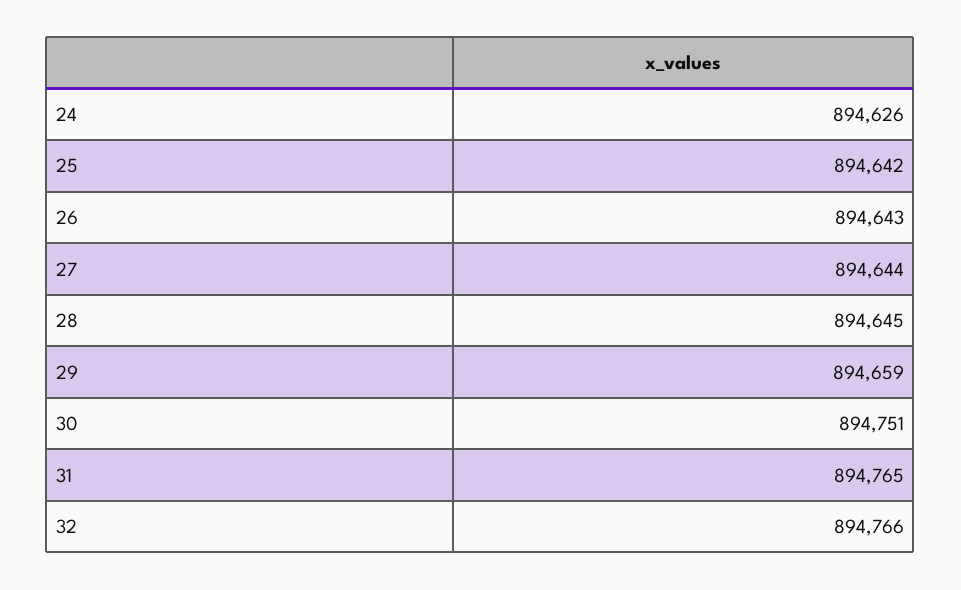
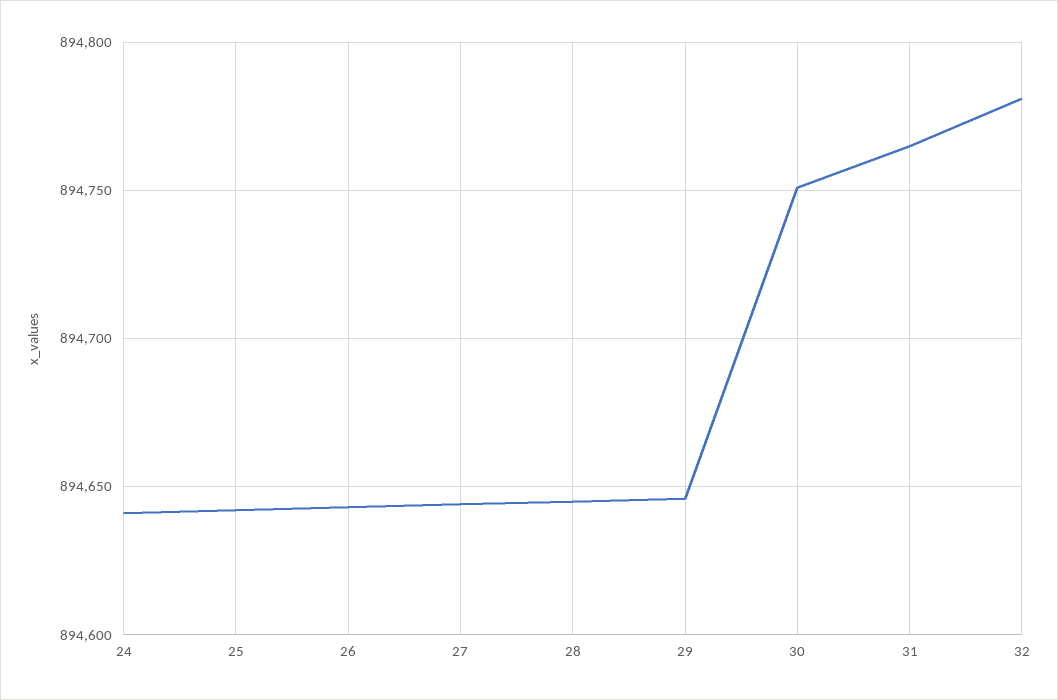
24: 894626 -> 894640
29: 894659 -> 894645
32: 894766 -> 894780

